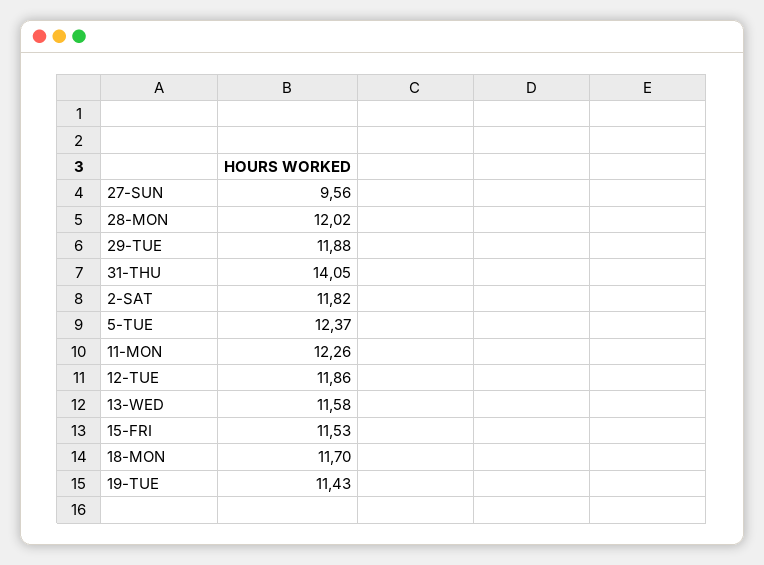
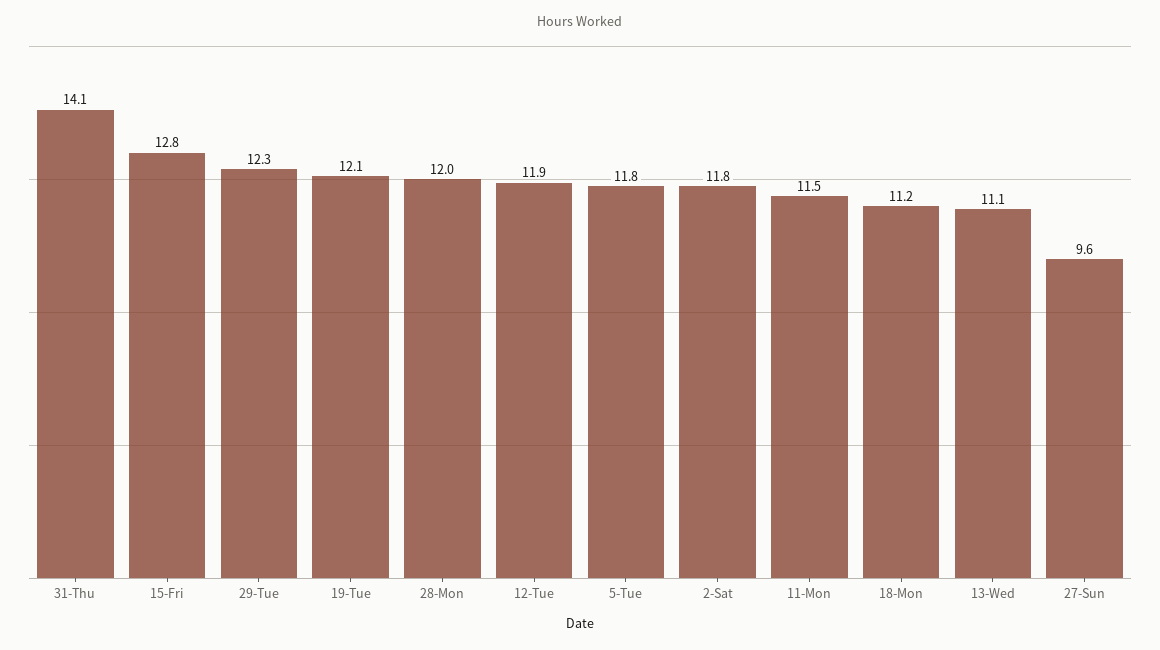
29-TUE: 11.88 -> 12.3
5-TUE: 12.37 -> 11.8
11-MON: 12.26 -> 11.5
13-WED: 11.58 -> 11.1
15-FRI: 11.53 -> 12.8
18-MON: 11.7 -> 11.2
19-TUE: 11.43 -> 12.1

